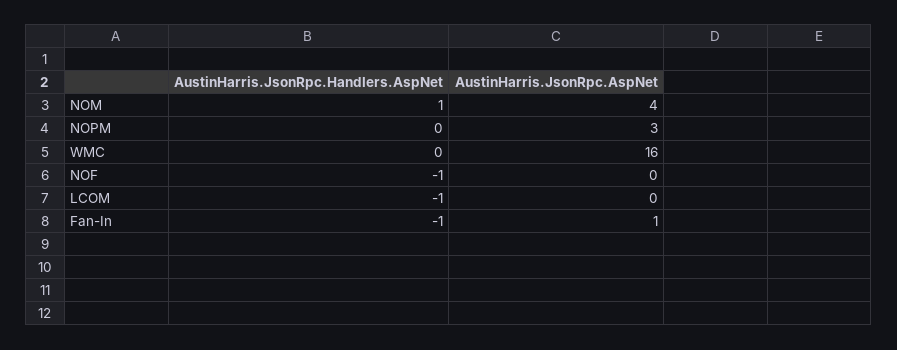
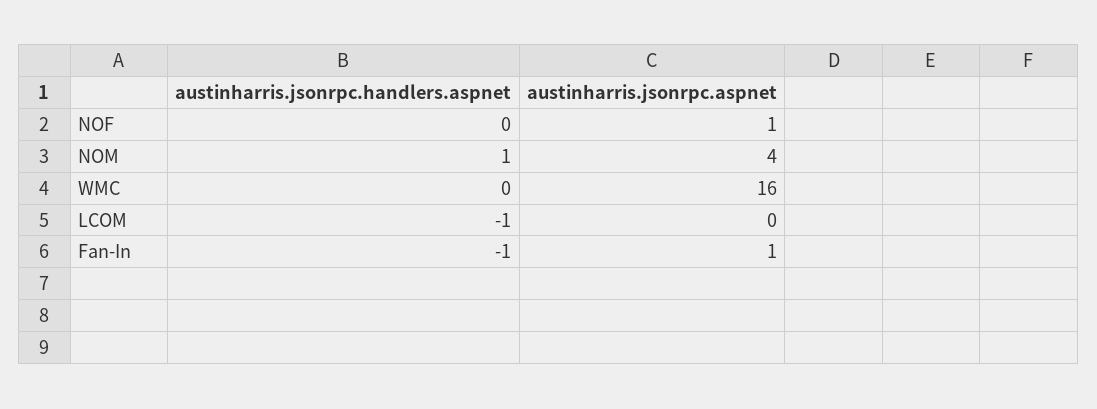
AustinHarris.JsonRpc.Handlers.AspNet, NOPM: 0 -> none
AustinHarris.JsonRpc.AspNet, NOPM: 3 -> none
AustinHarris.JsonRpc.Handlers.AspNet, NOF: -1 -> 0
AustinHarris.JsonRpc.AspNet, NOF: 0 -> 1

